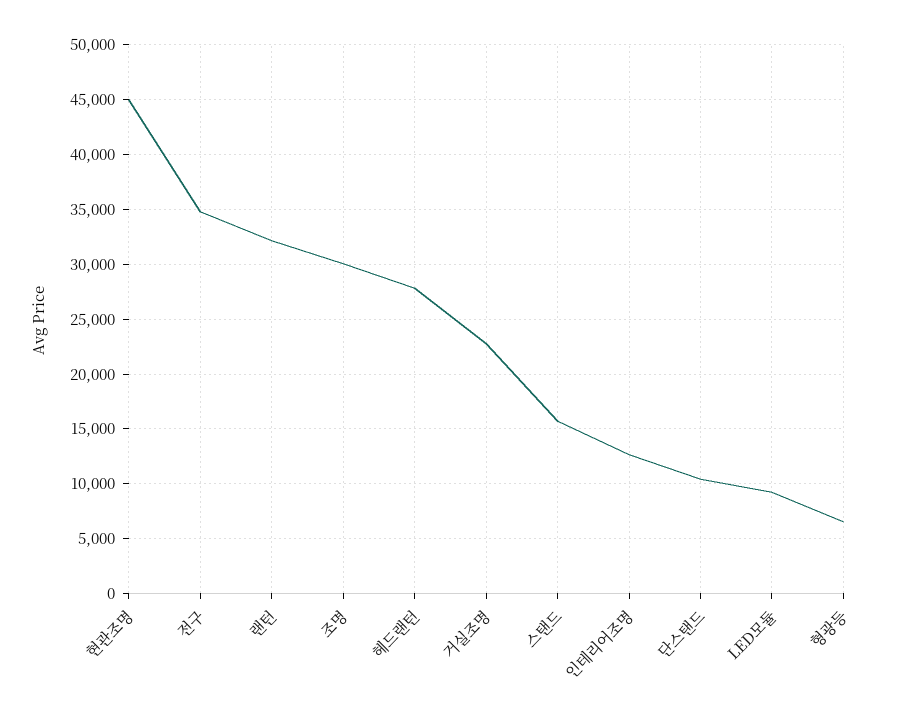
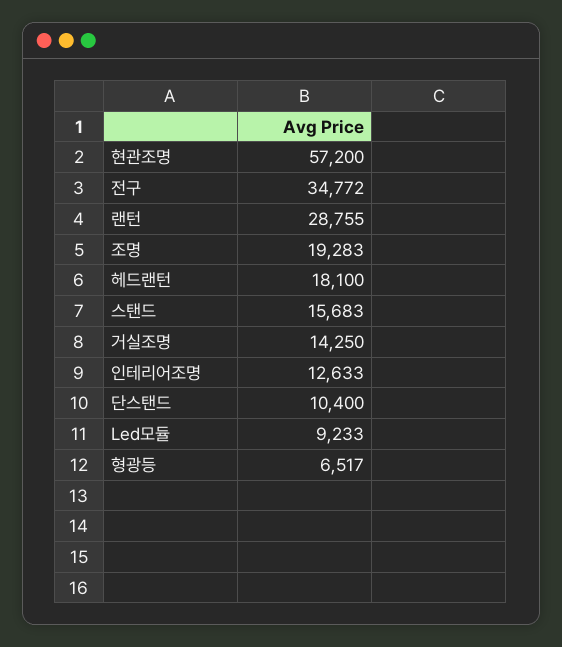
현관조명: 45000 -> 57200
랜턴: 32000 -> 28755
조명: 30000 -> 19283
헤드랜턴: 28000 -> 18100
거실조명: 23000 -> 14250

